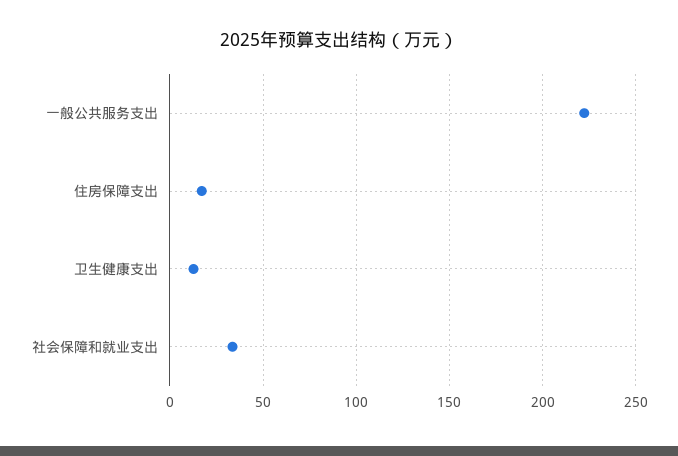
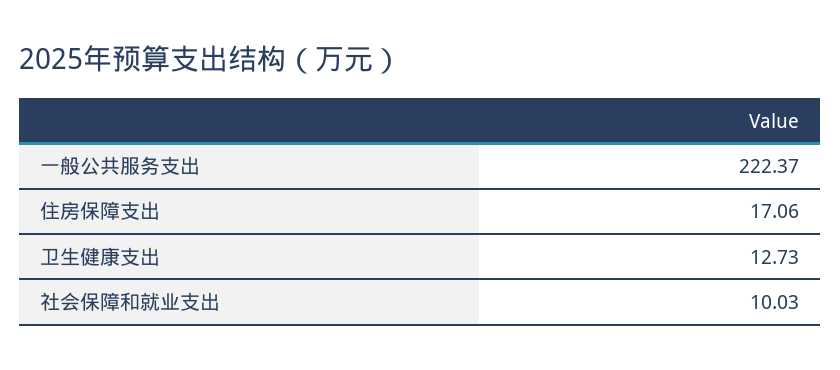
社会保障和就业支出: 35 -> 10.03

